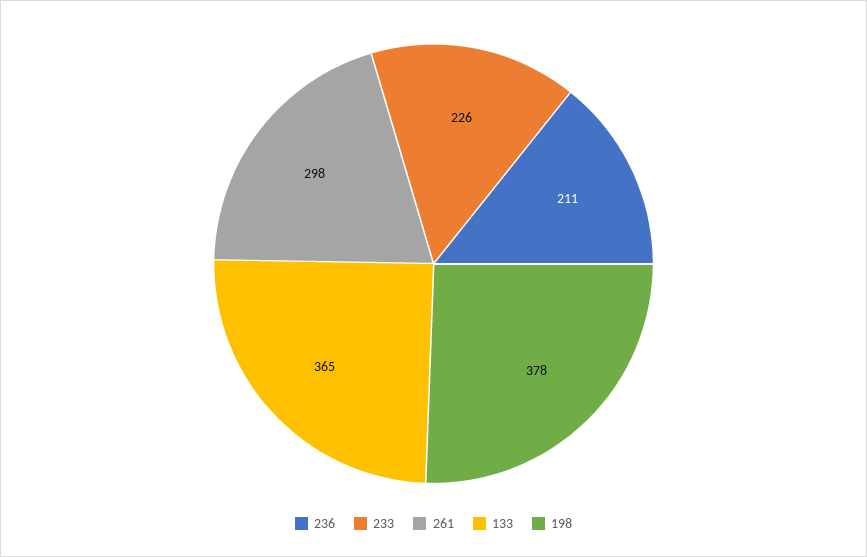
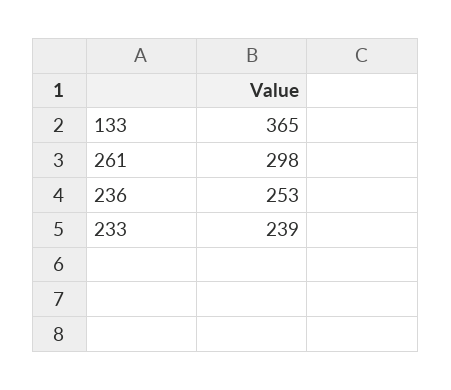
236: 211 -> 253
233: 226 -> 239
198: 378 -> none

